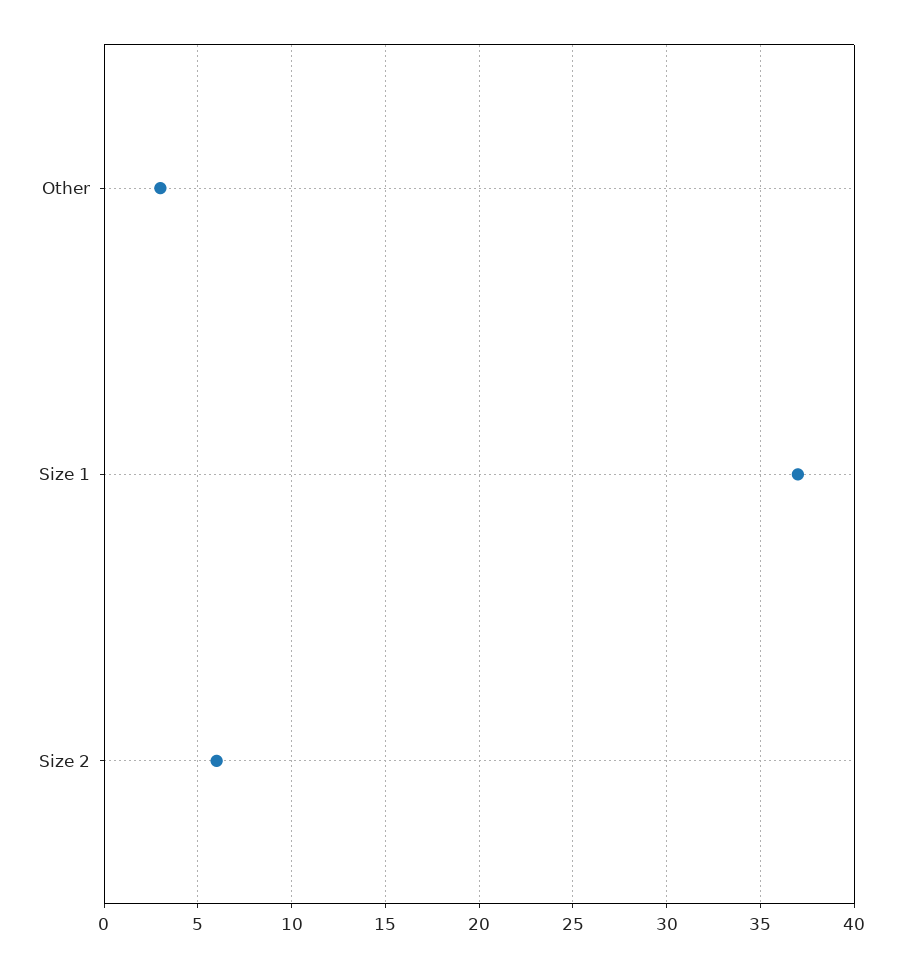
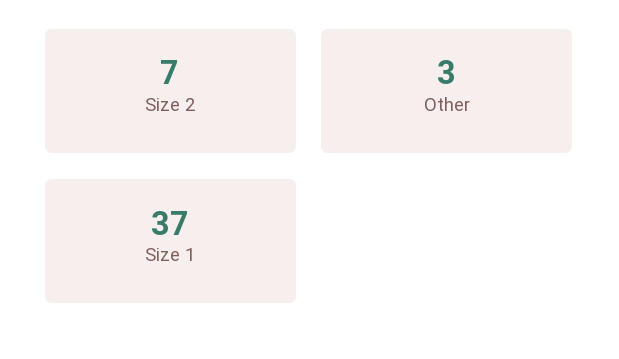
Size 2: 6 -> 7

